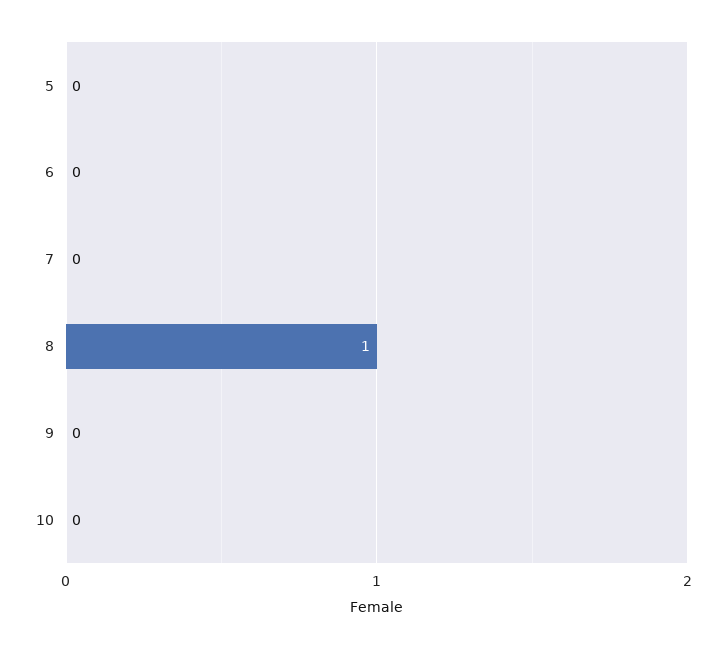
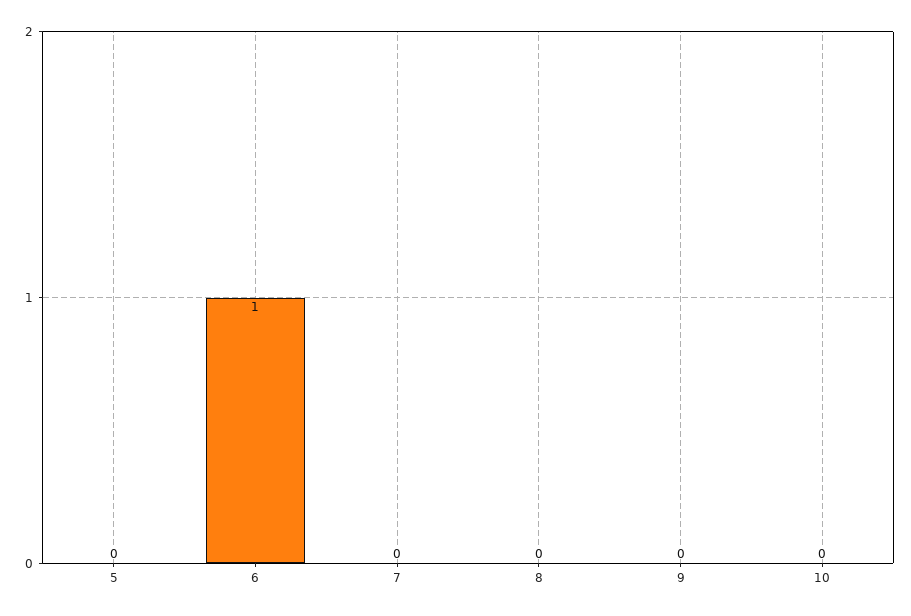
6: 0 -> 1
8: 1 -> 0

